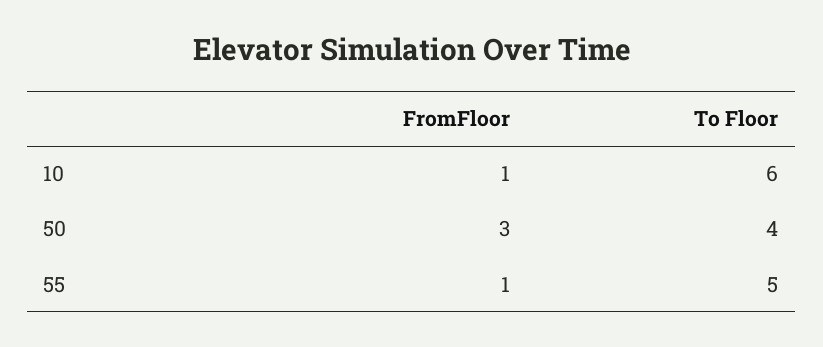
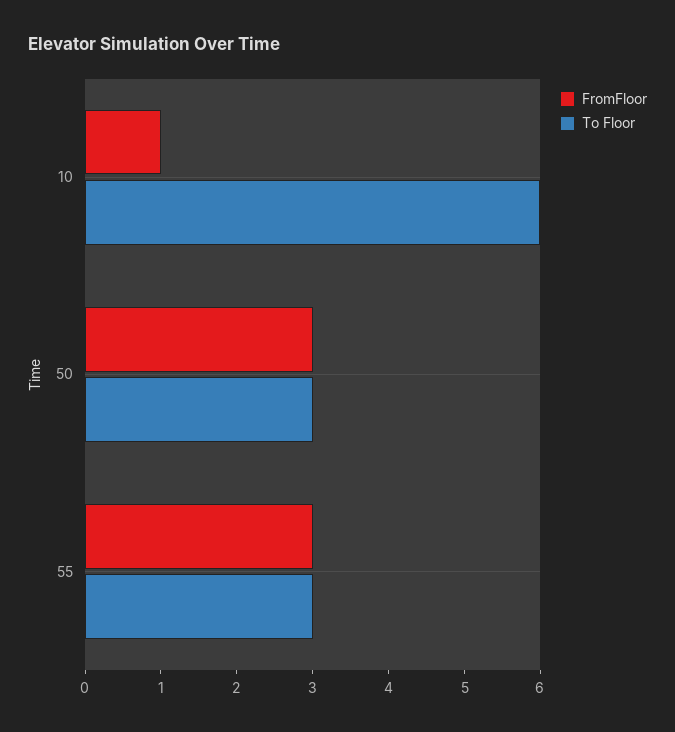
To Floor, 50: 4 -> 3
FromFloor, 55: 1 -> 3
To Floor, 55: 5 -> 3

